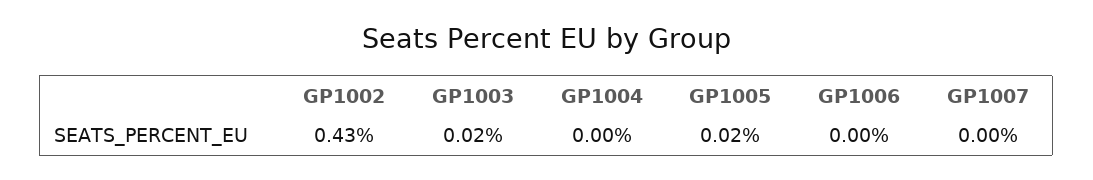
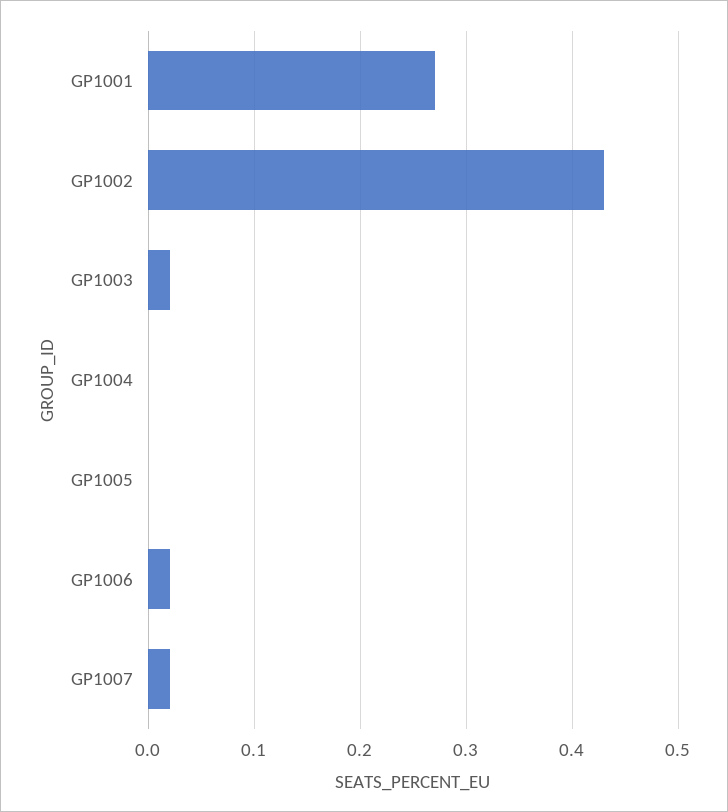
GP1005: 0.02 -> 0
GP1006: 0 -> 0.02
GP1007: 0 -> 0.02
GP1001: none -> 0.27

